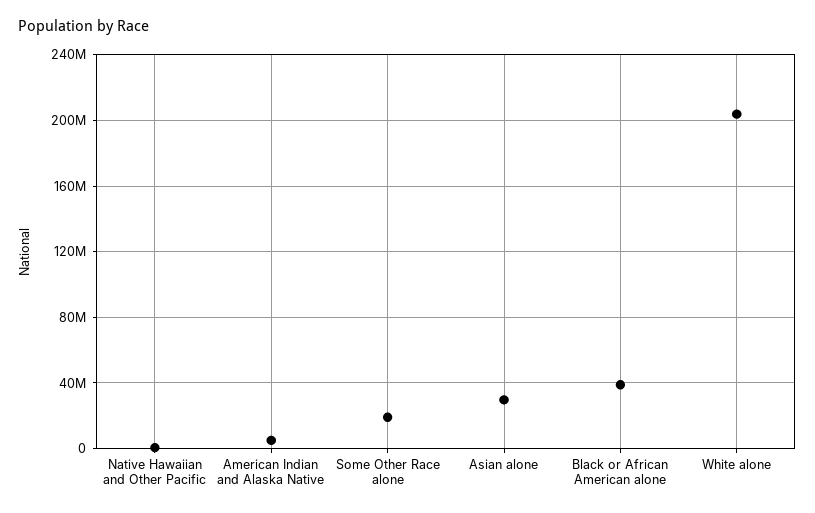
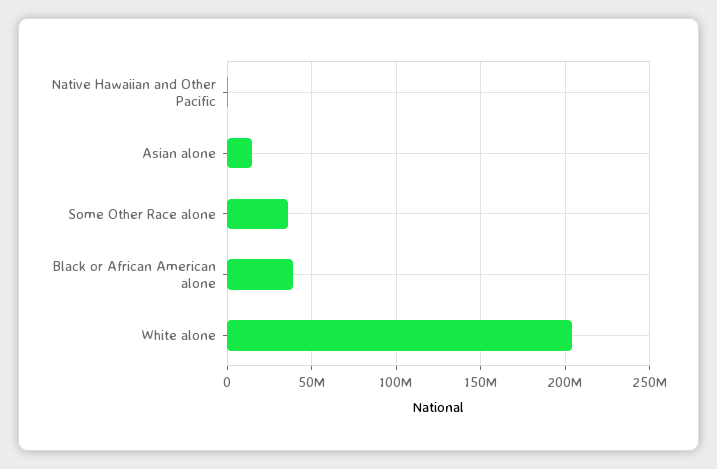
American Indian and Alaska Native: 5000000 -> none
Some Other Race alone: 20000000 -> 35000000
Asian alone: 30000000 -> 15000000

